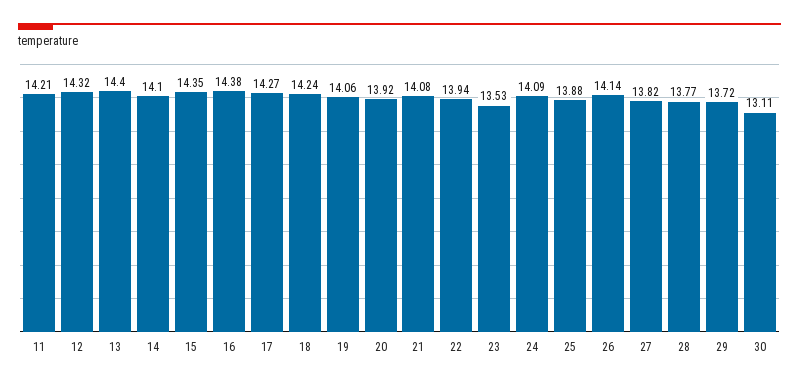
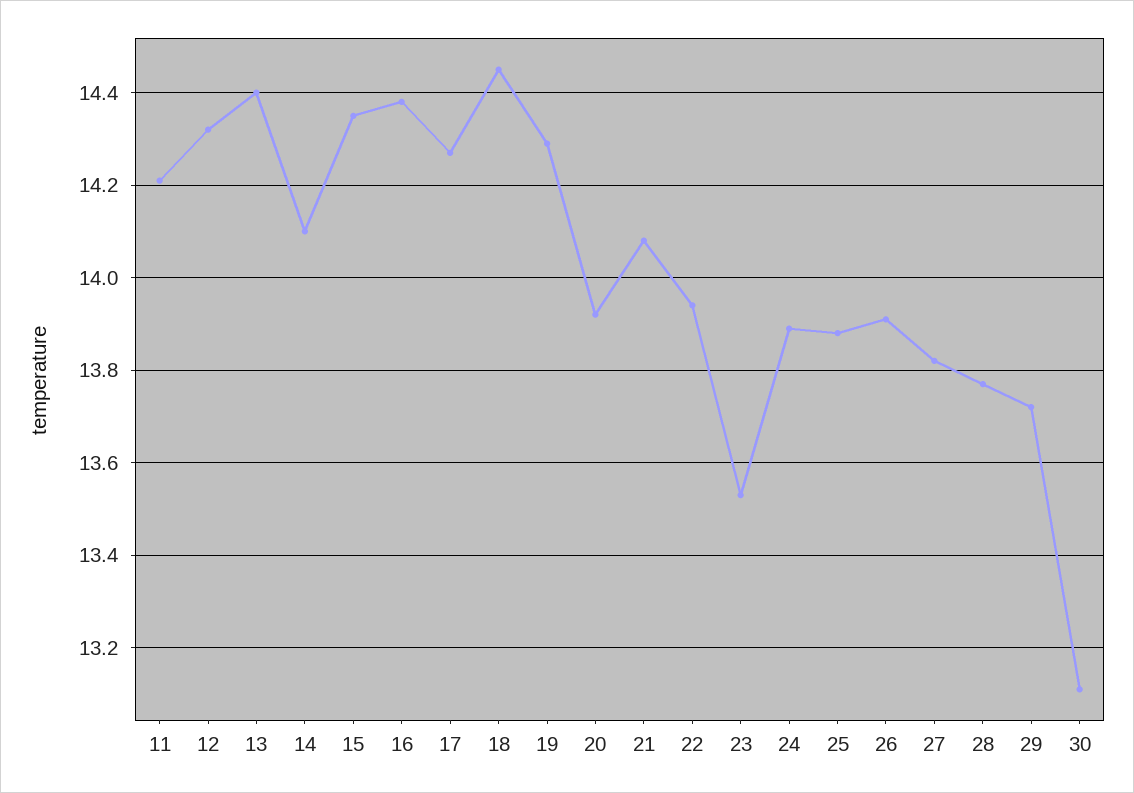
18: 14.24 -> 14.45
19: 14.06 -> 14.3
24: 14.09 -> 13.9
26: 14.14 -> 13.9

